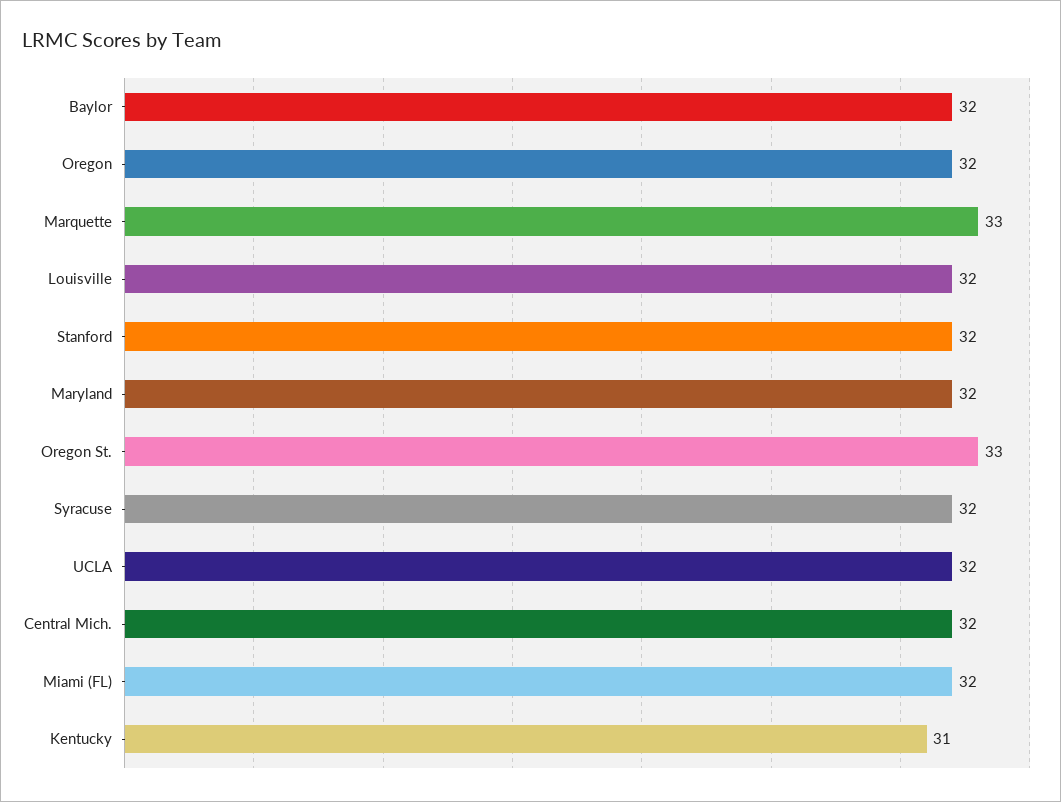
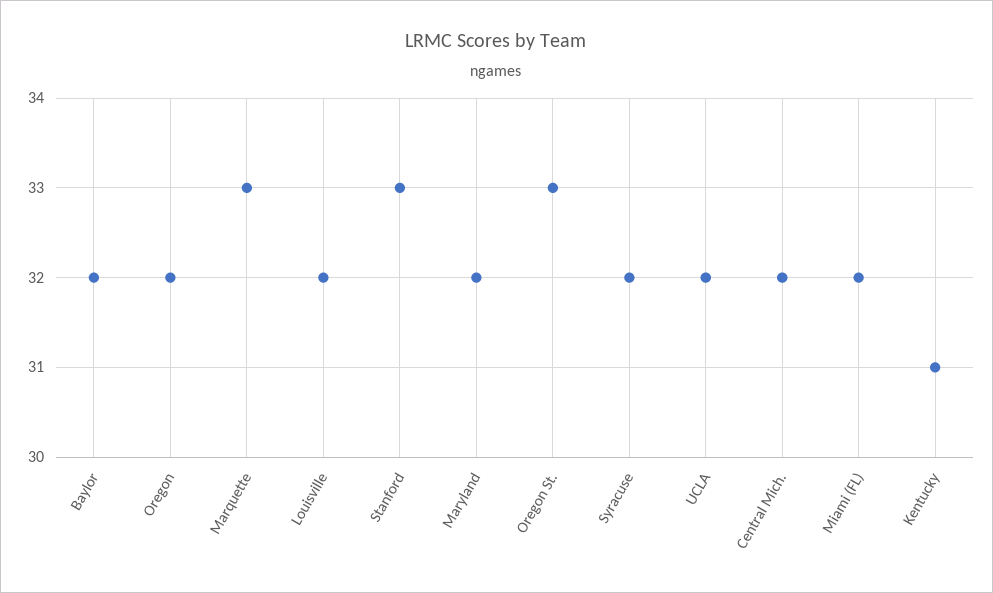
Stanford: 32 -> 33

